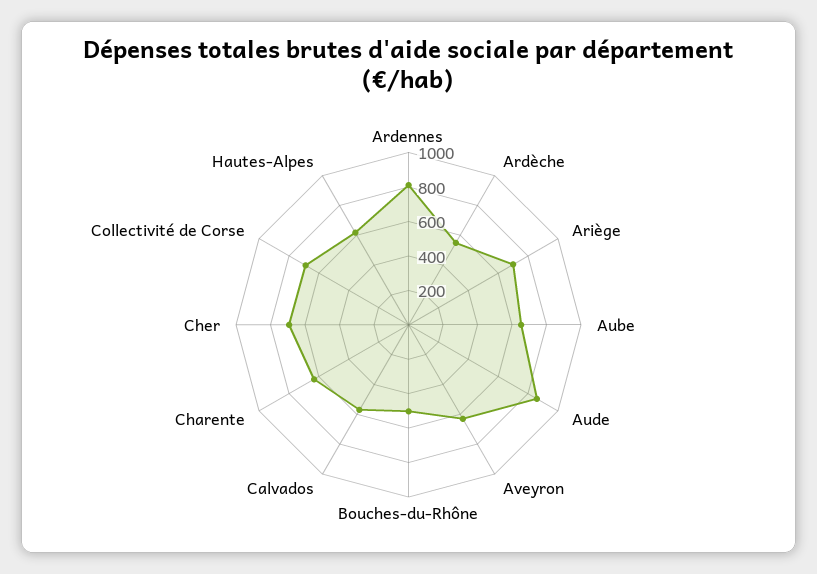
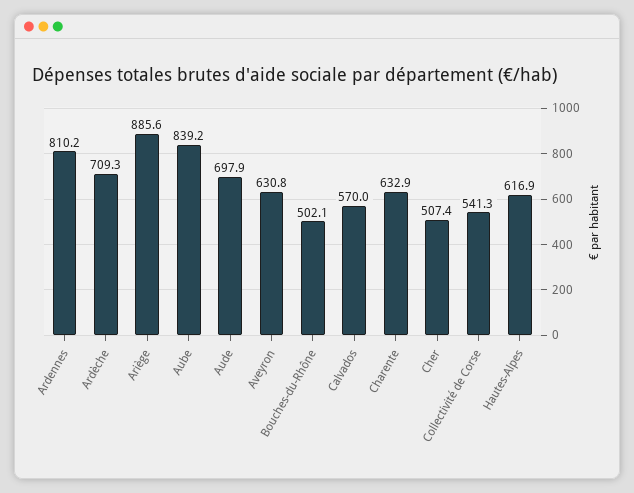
Ardèche: 550 -> 709.3
Ariège: 700 -> 885.6
Aube: 650 -> 839.2
Aude: 850 -> 697.9
Cher: 700 -> 507.4
Collectivité de Corse: 700 -> 541.3

